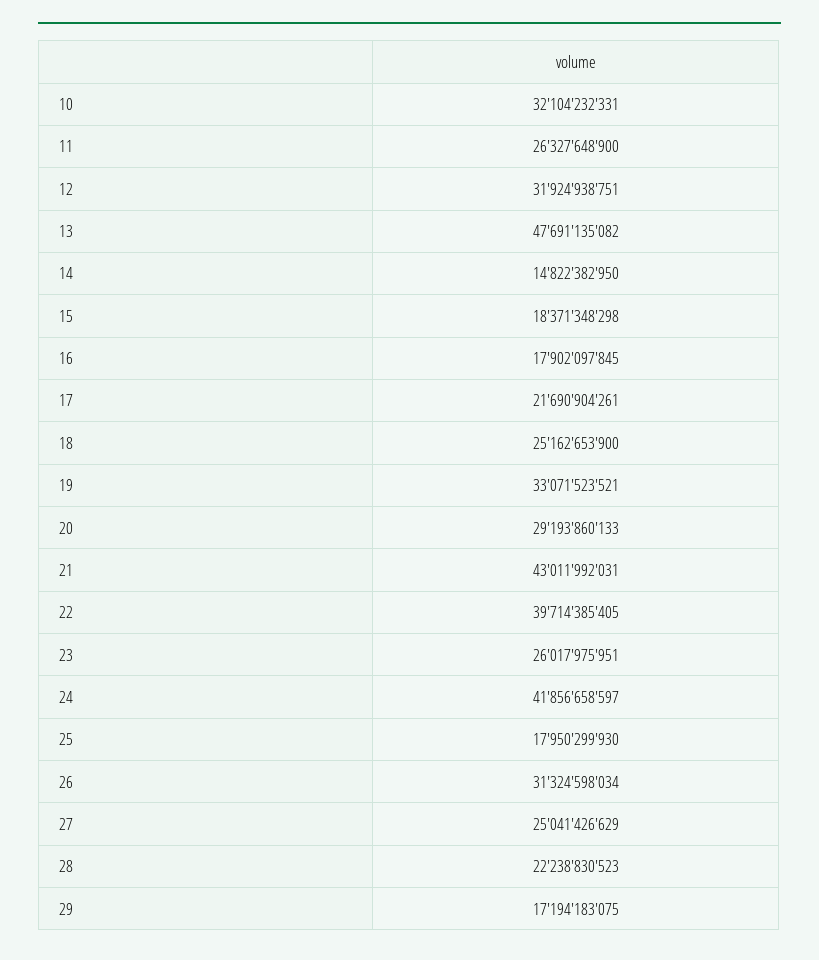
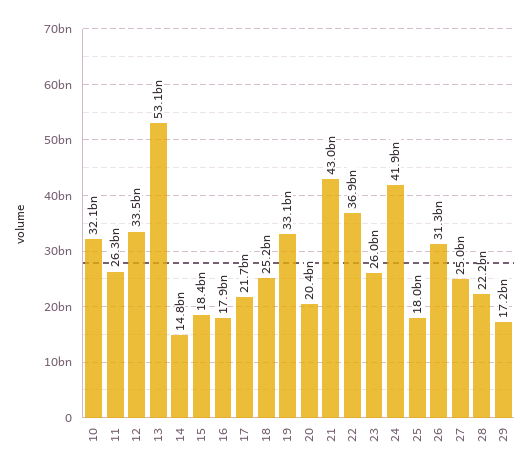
12: 31924938751 -> 33500000000
13: 47691135082 -> 53100000000
20: 29193860133 -> 20400000000
22: 39714385405 -> 36900000000

